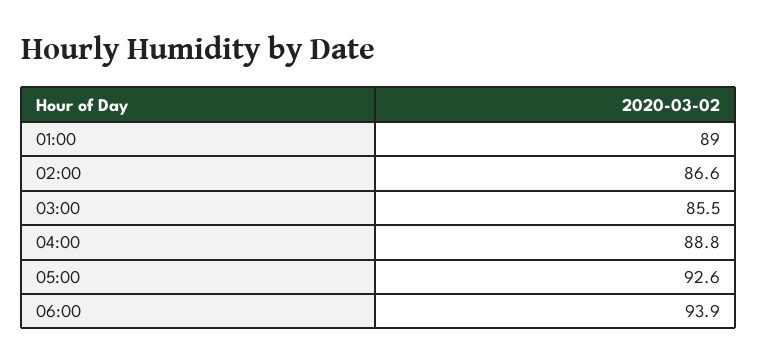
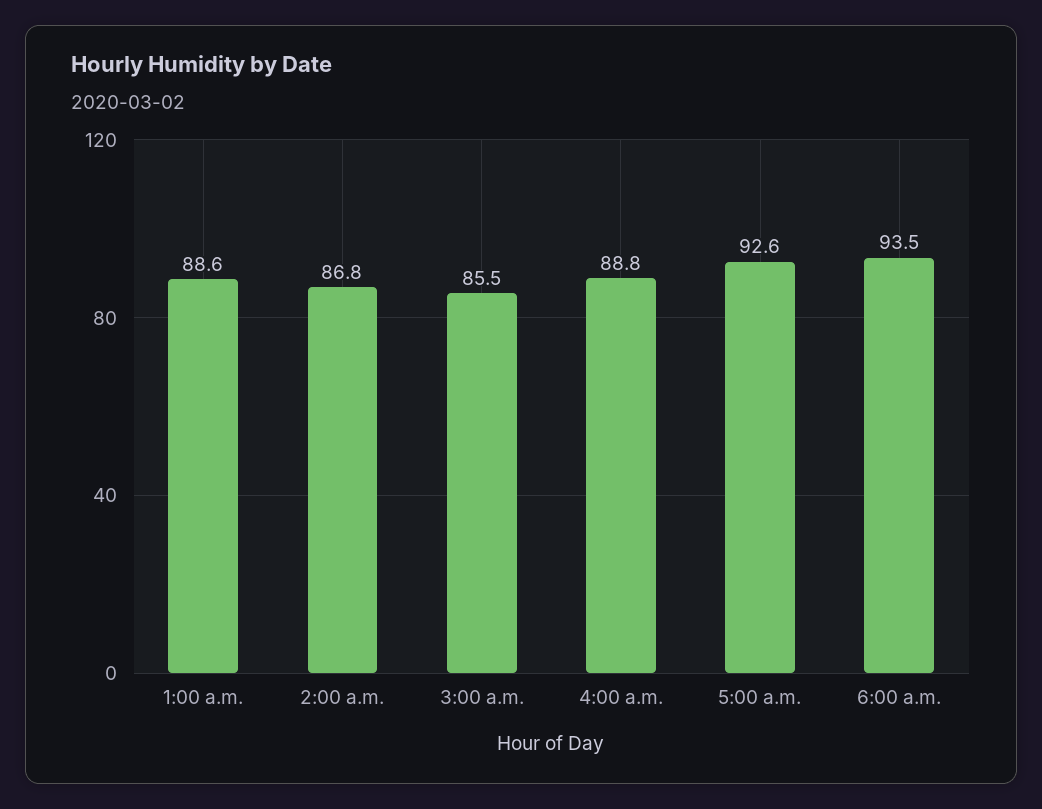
01:00: 89 -> 88.6
02:00: 86.6 -> 86.8
06:00: 93.9 -> 93.5

